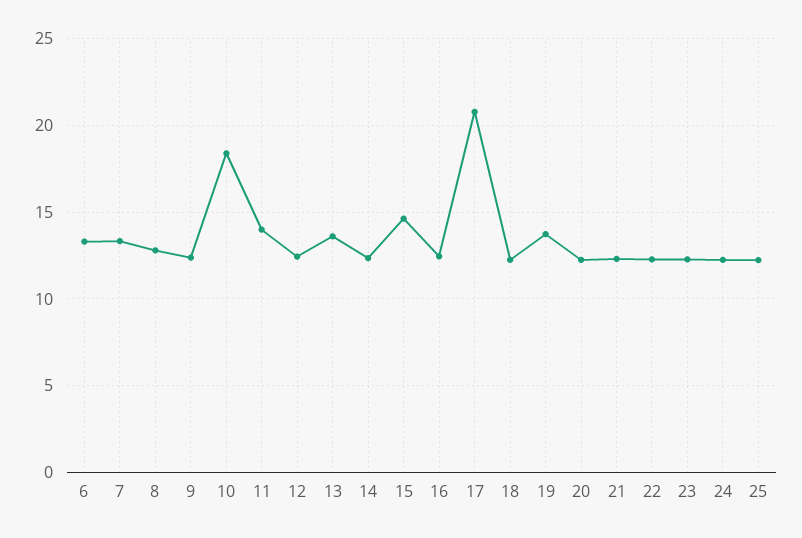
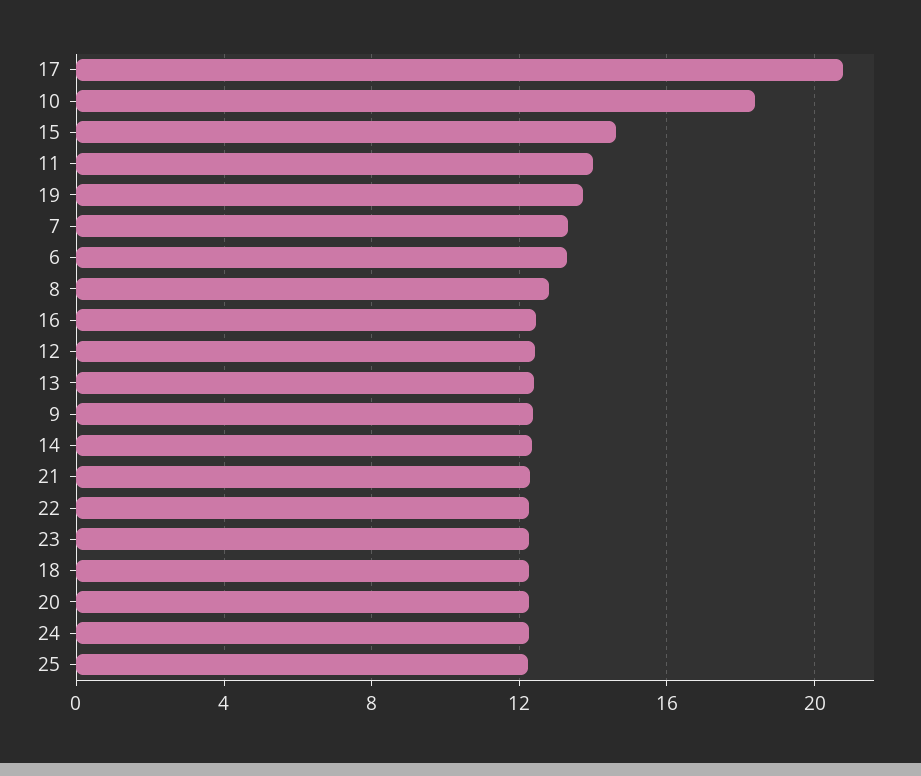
13: 13.5 -> 12.5

